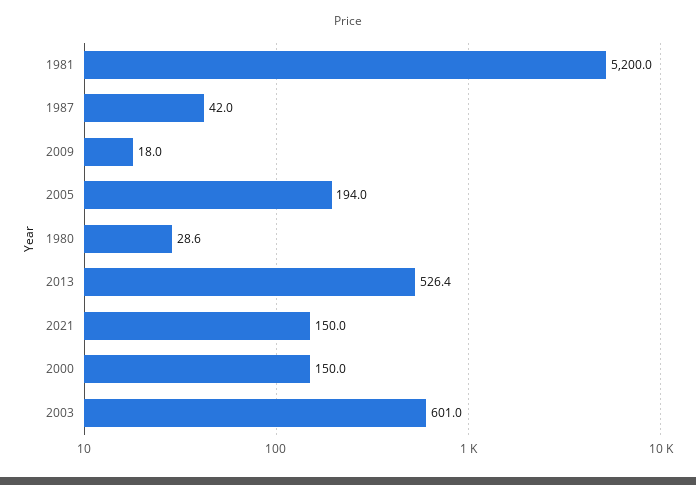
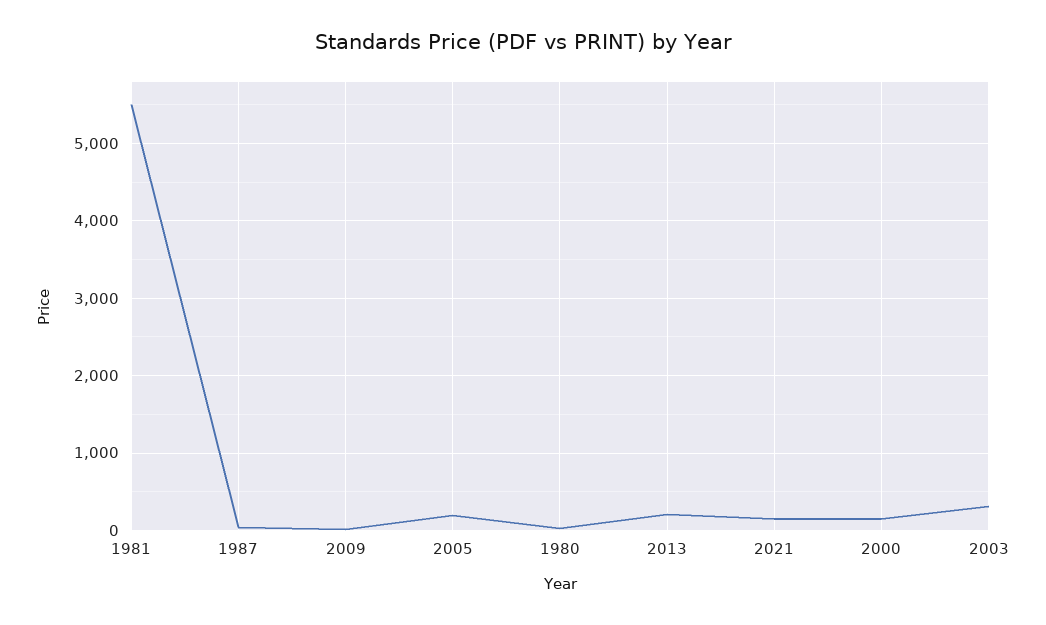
1981: 5200 -> 5500
2013: 526.4 -> 200
2003: 601 -> 300

